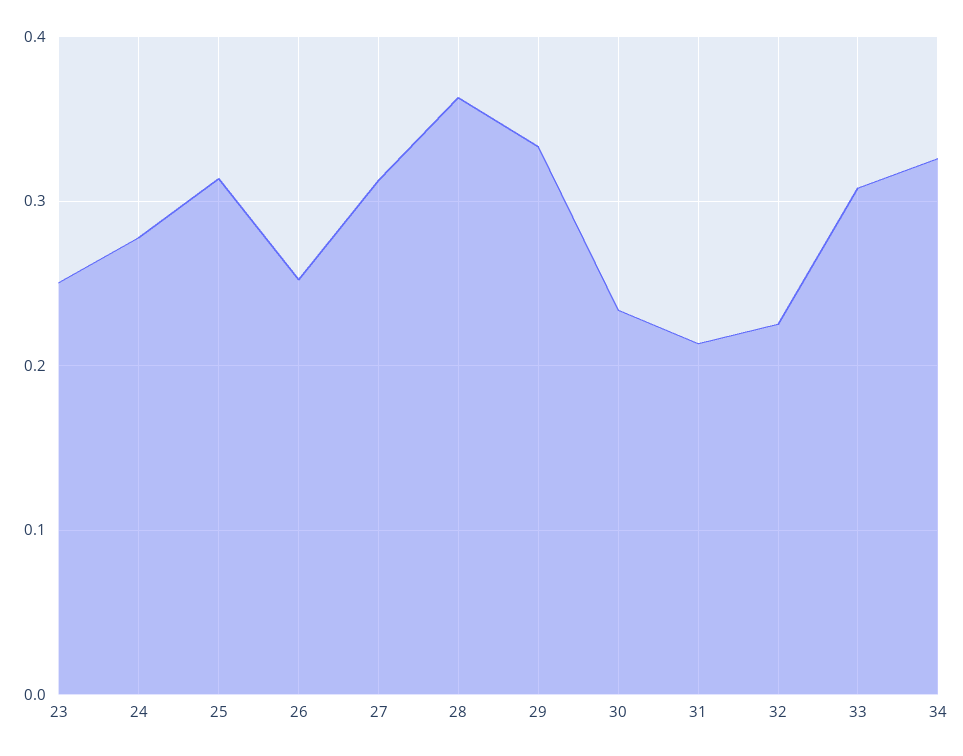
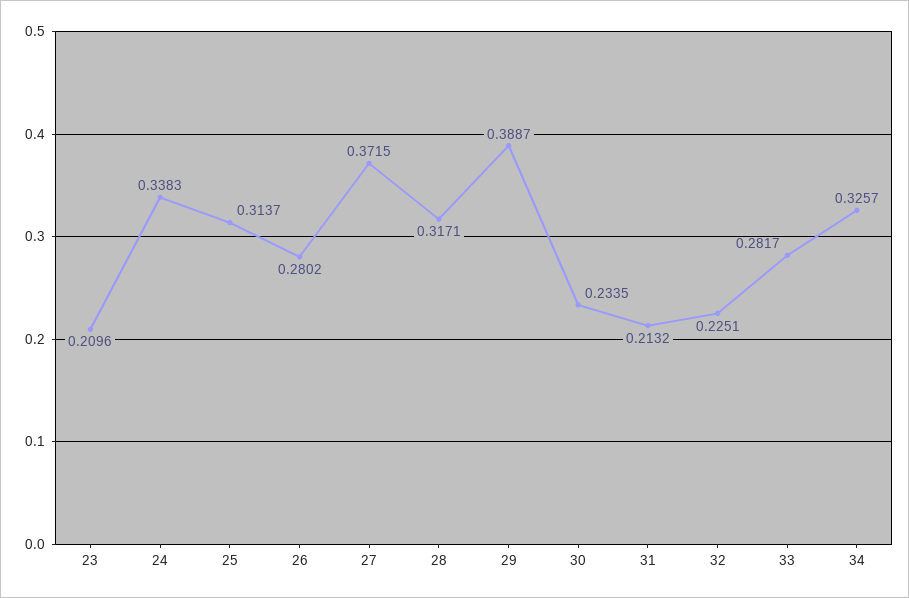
23: 0.25 -> 0.2096
24: 0.28 -> 0.3383
26: 0.25 -> 0.2802
27: 0.31 -> 0.3715
28: 0.36 -> 0.3171
29: 0.33 -> 0.3887
33: 0.31 -> 0.2817

